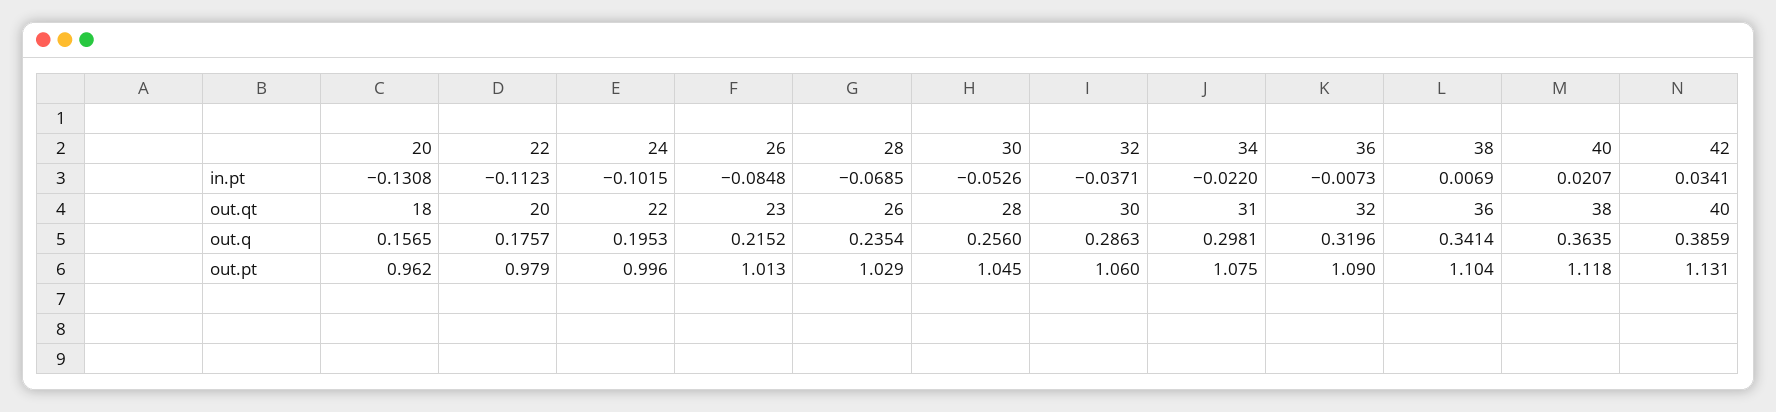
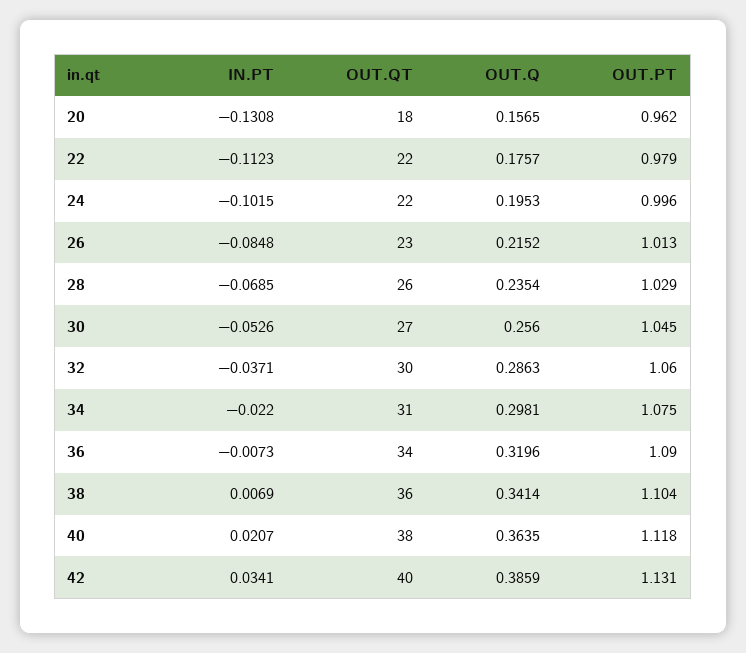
22, out.qt: 20 -> 22
30, out.qt: 28 -> 27
36, out.qt: 32 -> 34

